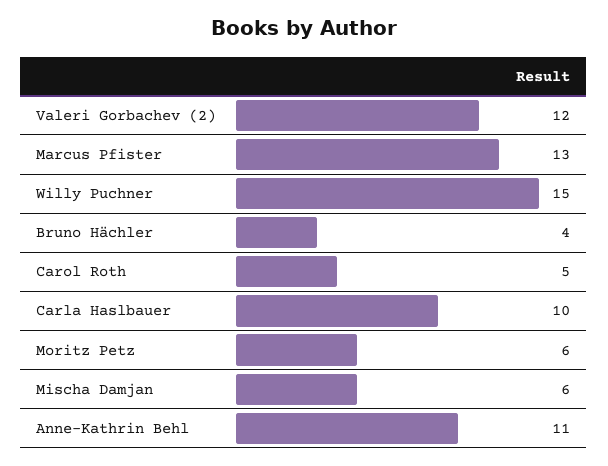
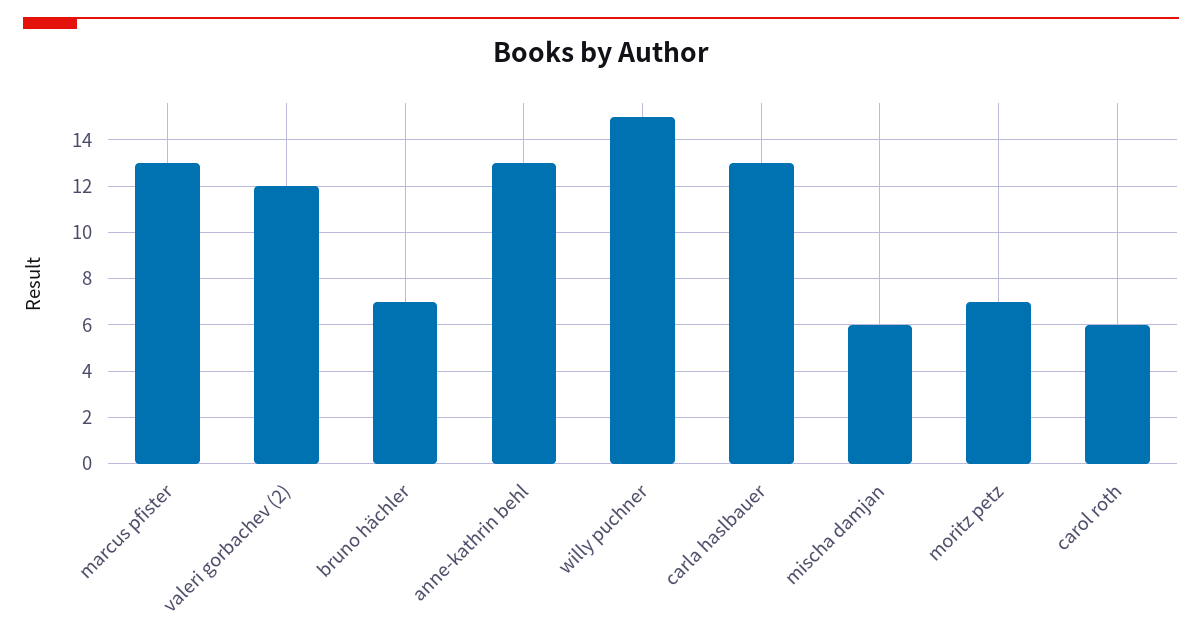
Bruno Hächler: 4 -> 7
Carol Roth: 5 -> 6
Carla Haslbauer: 10 -> 13
Moritz Petz: 6 -> 7
Anne-Kathrin Behl: 11 -> 13

